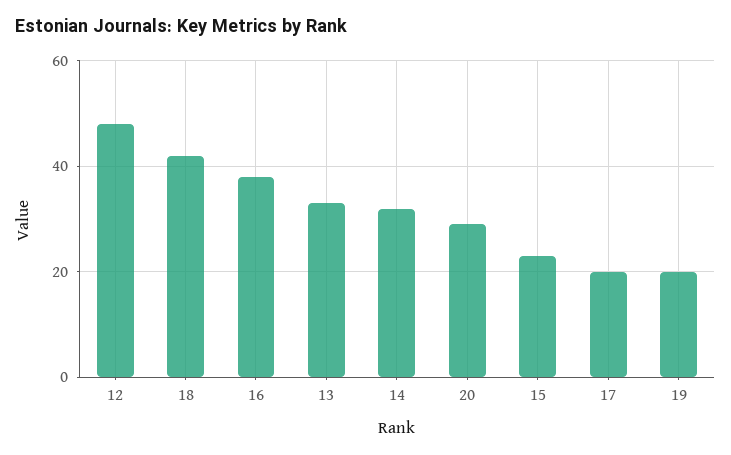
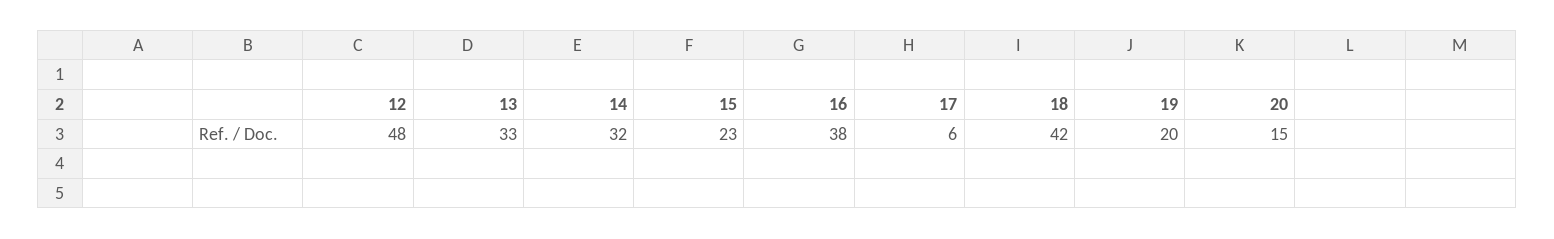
20: 30 -> 15
17: 20 -> 6

